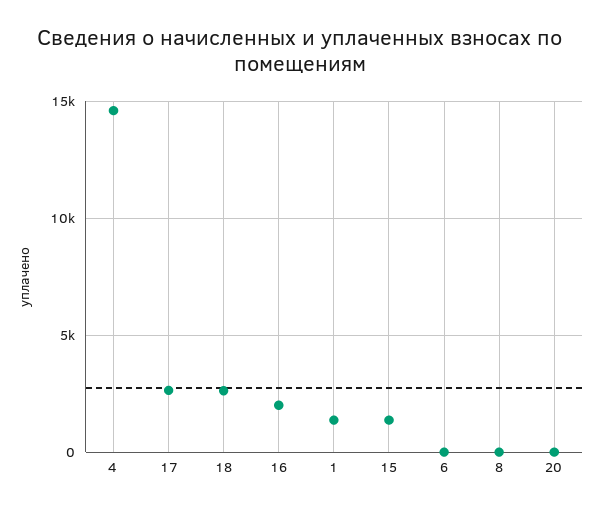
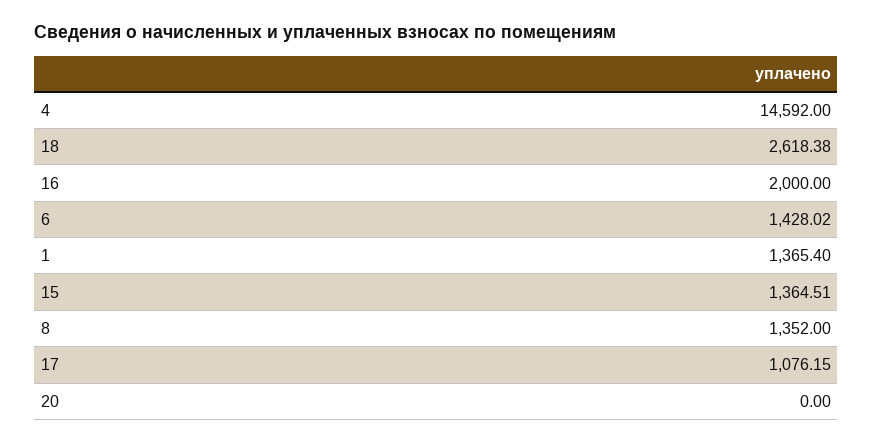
17: 2500 -> 1076.15
6: 0 -> 1428.02
8: 0 -> 1352

